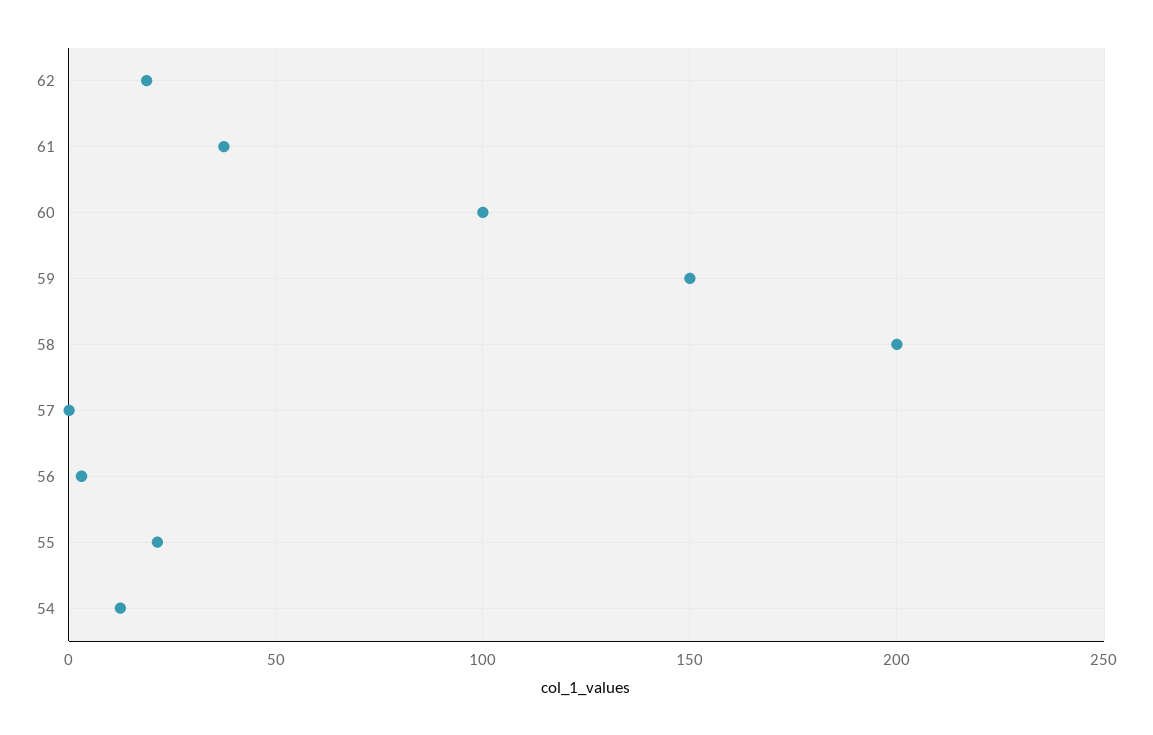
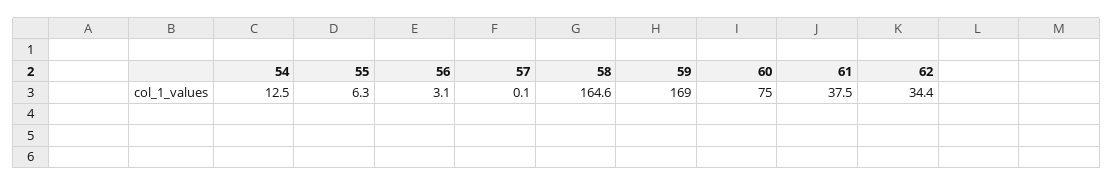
62: 20 -> 34.4
60: 100 -> 75
59: 150 -> 169
58: 200 -> 164.6
55: 20 -> 6.3

